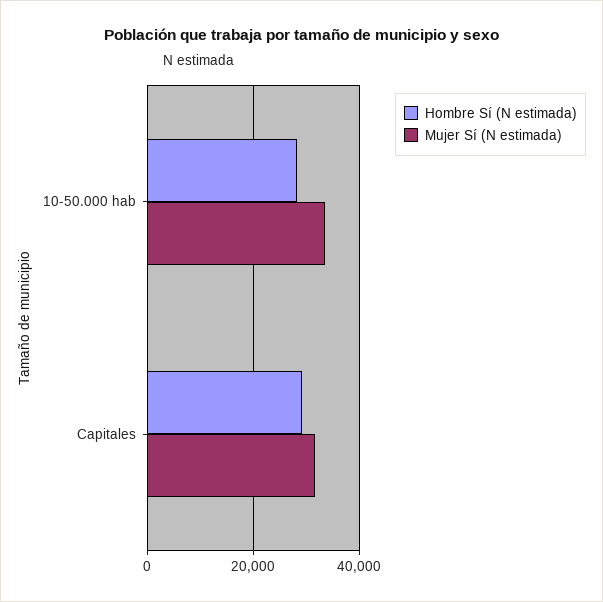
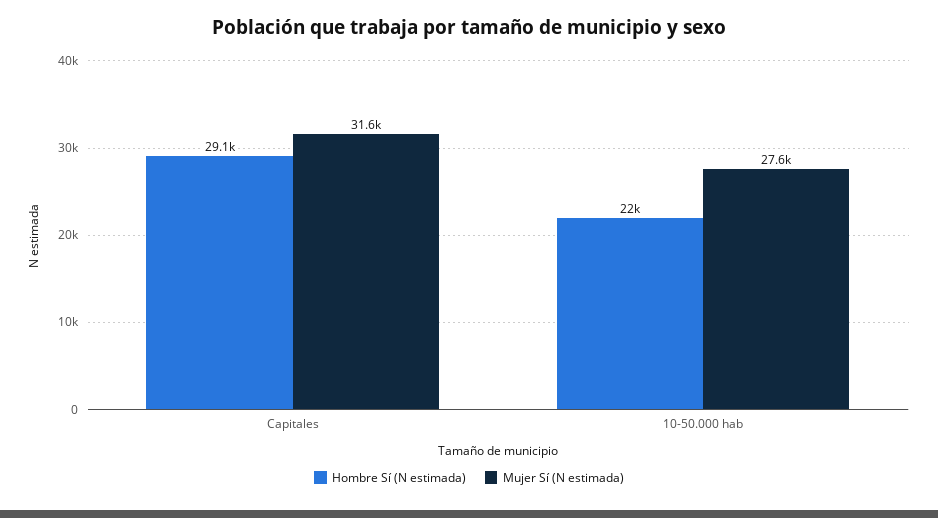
Hombre Sí (N estimada), 10-50.000 hab: 28000 -> 22000
Mujer Sí (N estimada), 10-50.000 hab: 34000 -> 27600

